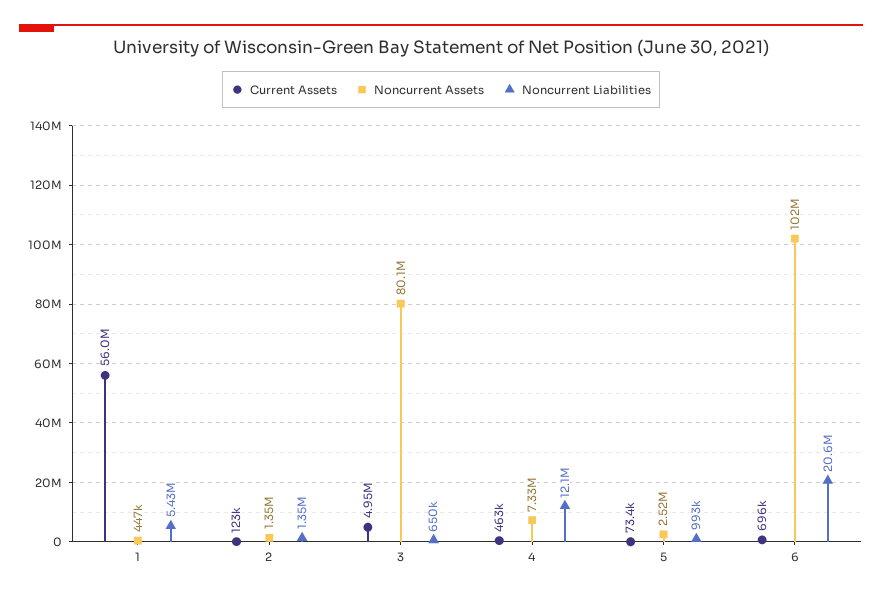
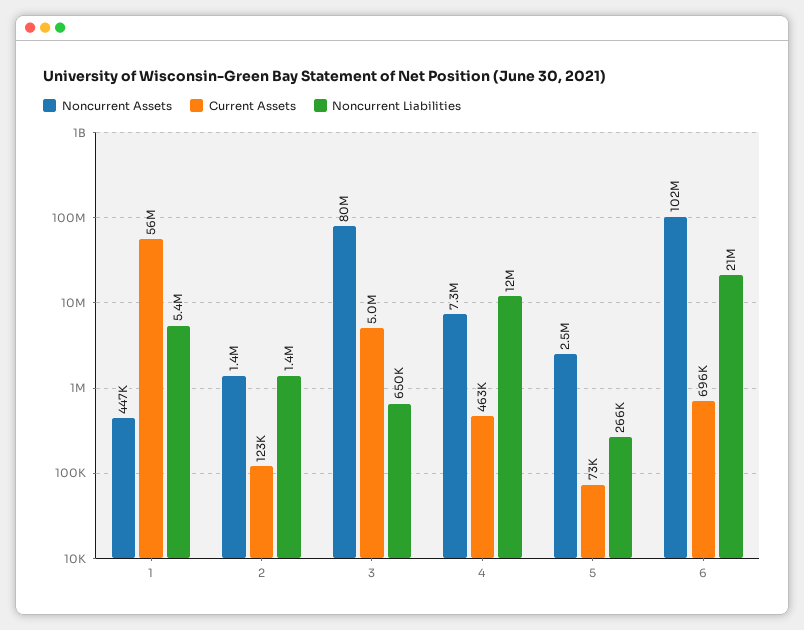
Noncurrent Liabilities, 5: 993000 -> 266000

